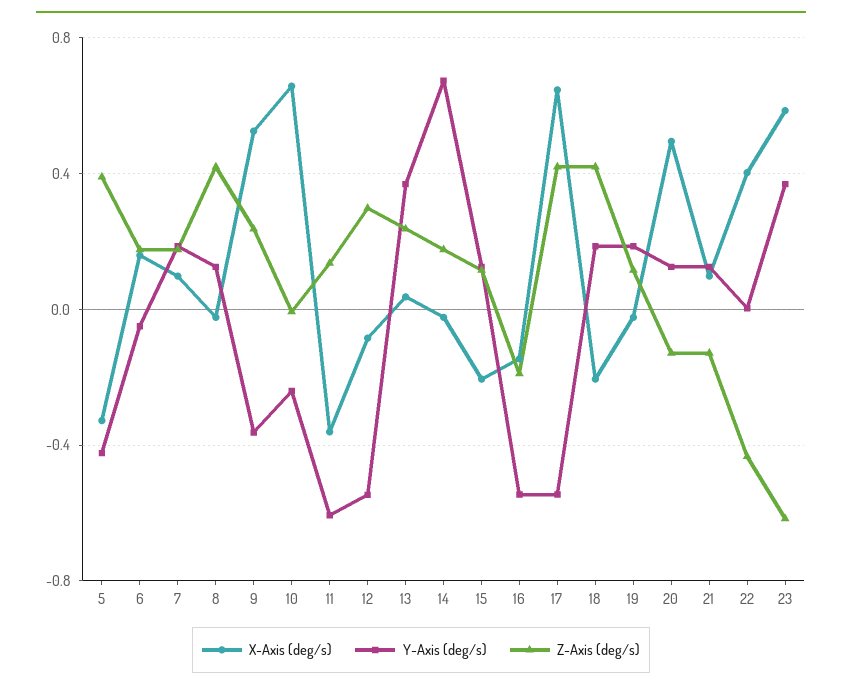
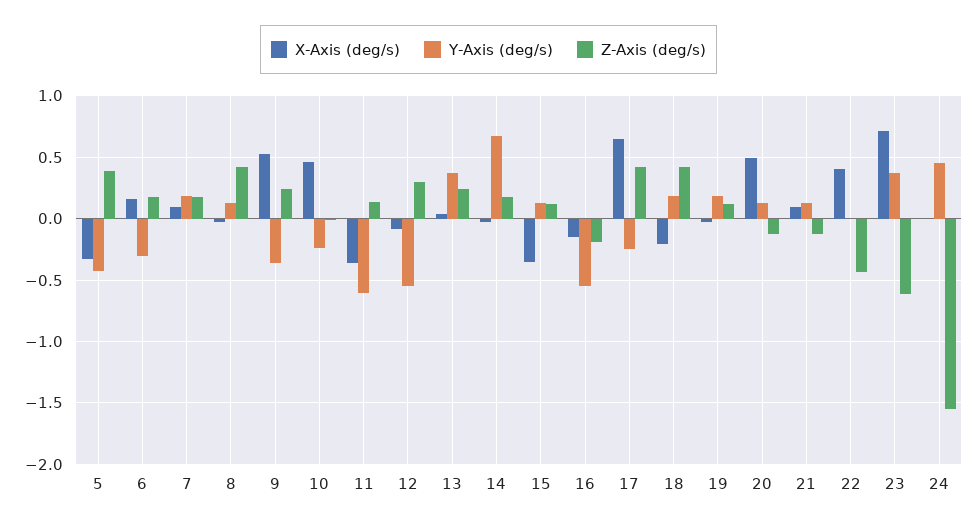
Y-Axis (deg/s), 6: -0.05 -> -0.3
X-Axis (deg/s), 10: 0.65 -> 0.45
X-Axis (deg/s), 15: -0.2 -> -0.35
Y-Axis (deg/s), 17: -0.55 -> -0.25
X-Axis (deg/s), 23: 0.6 -> 0.7
X-Axis (deg/s), 24: none -> 0
Y-Axis (deg/s), 24: none -> 0.45
Z-Axis (deg/s), 24: none -> -1.55

